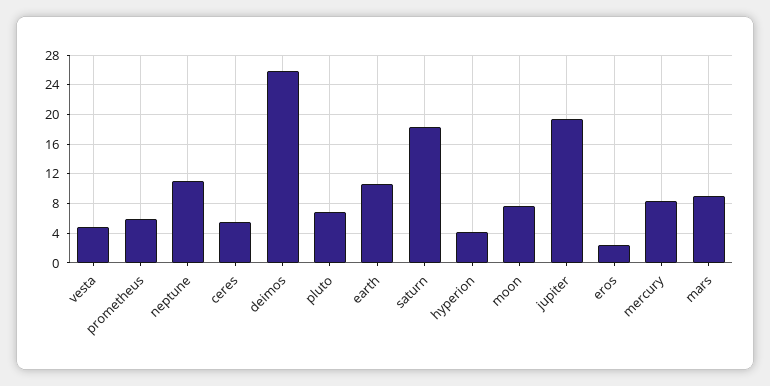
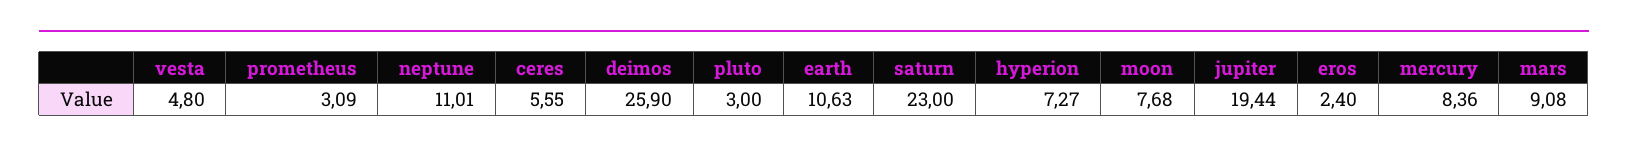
prometheus: 6 -> 3.09
pluto: 7 -> 3
saturn: 18 -> 23
hyperion: 4 -> 7.27

